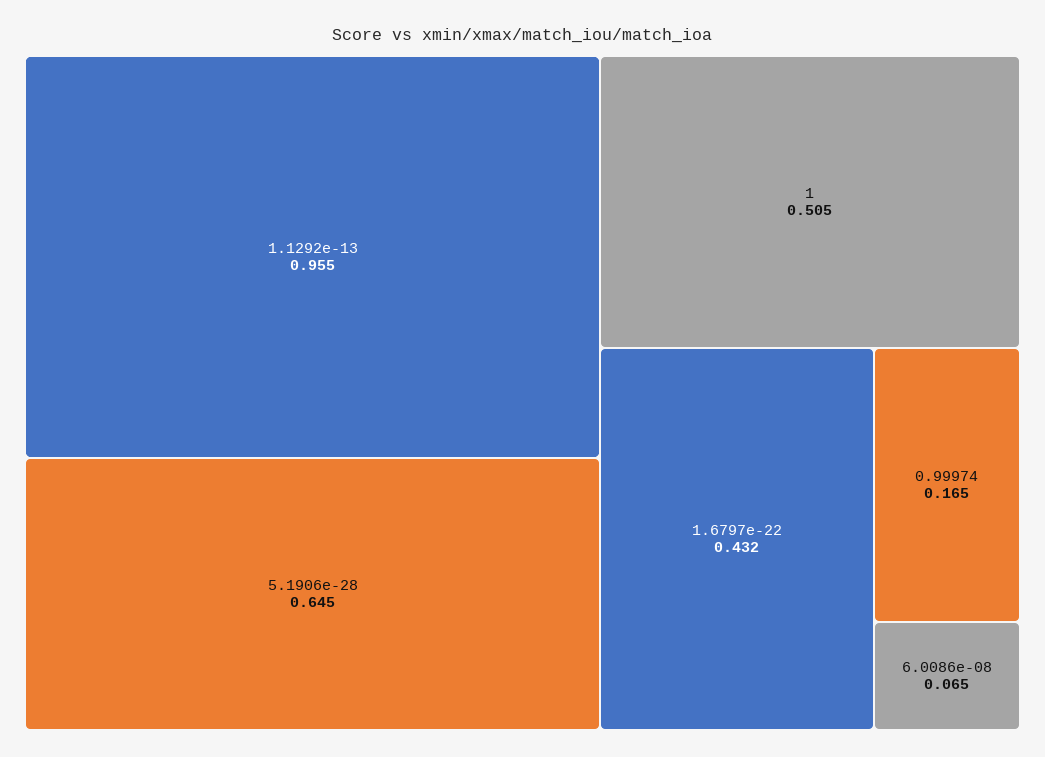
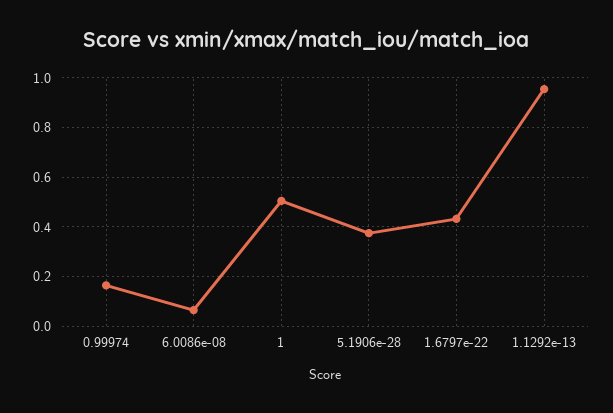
5.1906e-28: 0.645 -> 0.375

